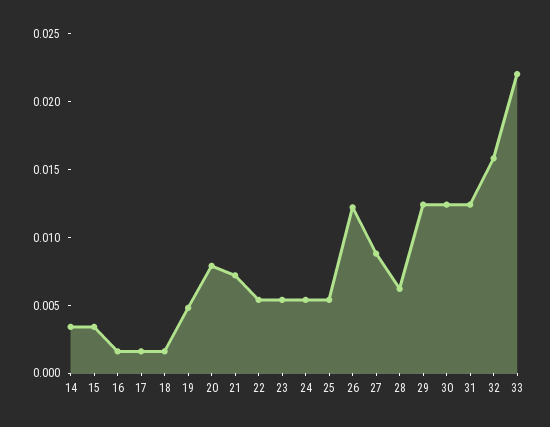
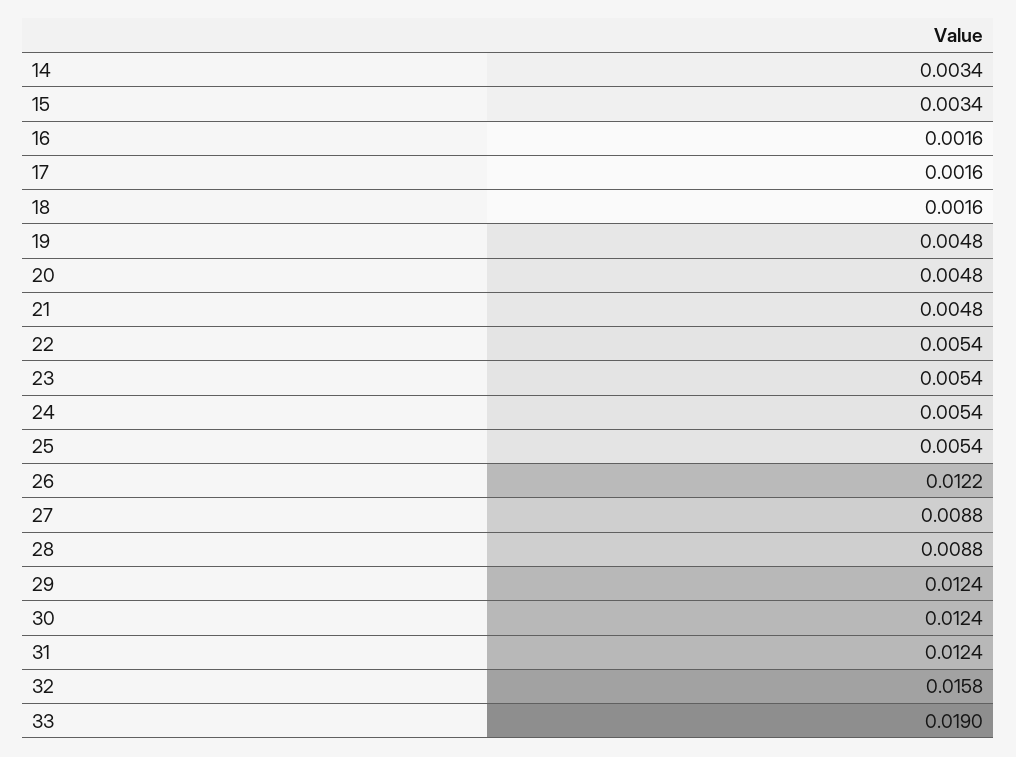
20: 0.008 -> 0.0048
21: 0.007 -> 0.0048
28: 0.006 -> 0.0088
33: 0.022 -> 0.019

